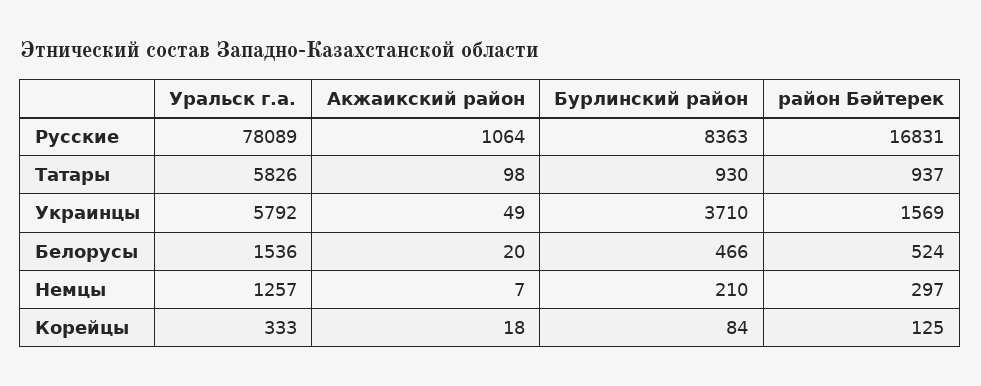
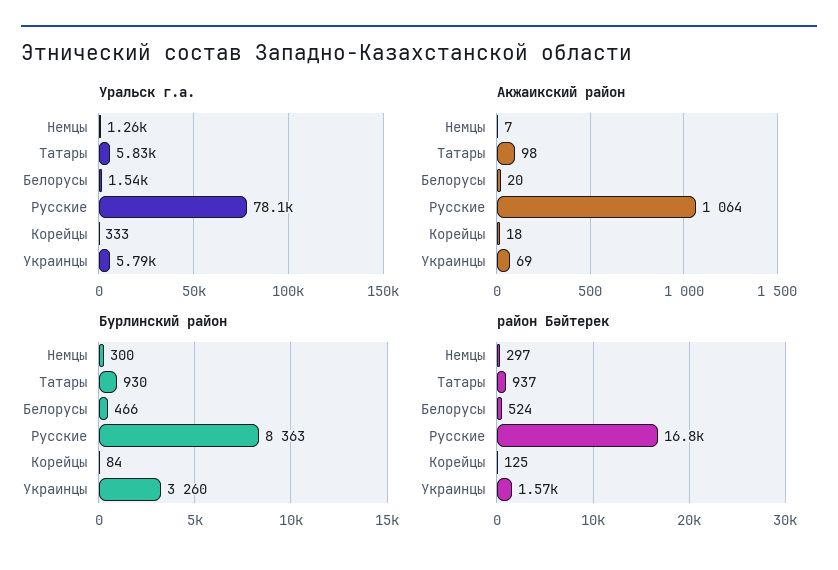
Акжаикский район, Украинцы: 49 -> 69
Бурлинский район, Украинцы: 3710 -> 3260
Бурлинский район, Немцы: 210 -> 300

